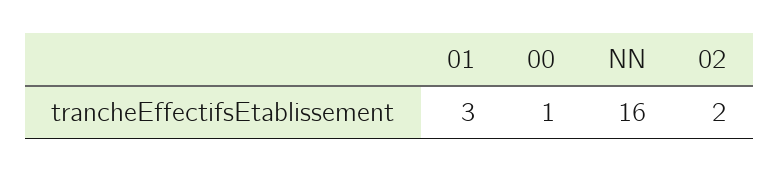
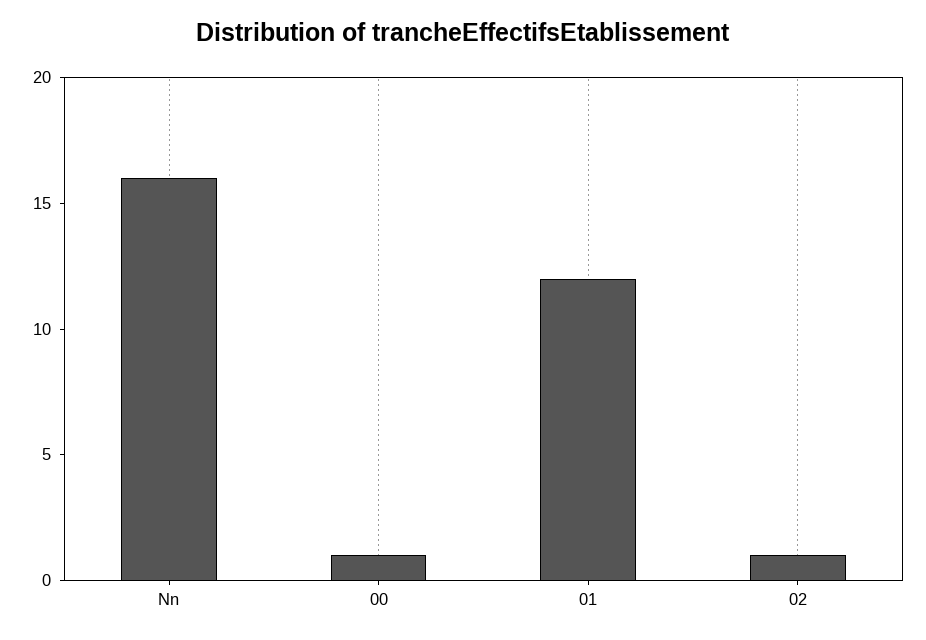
01: 3 -> 12
02: 2 -> 1

